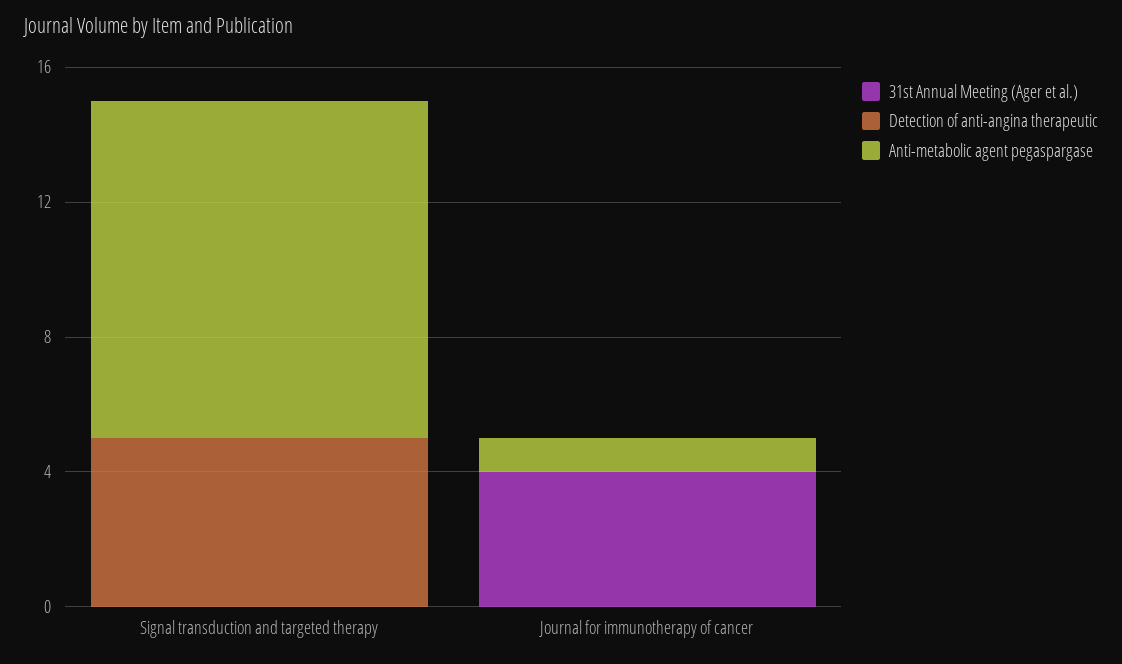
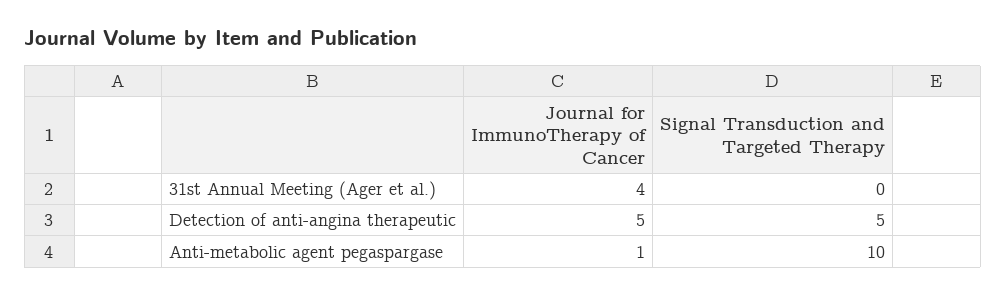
Detection of anti-angina therapeutic, Journal for immunotherapy of cancer: 0 -> 5

